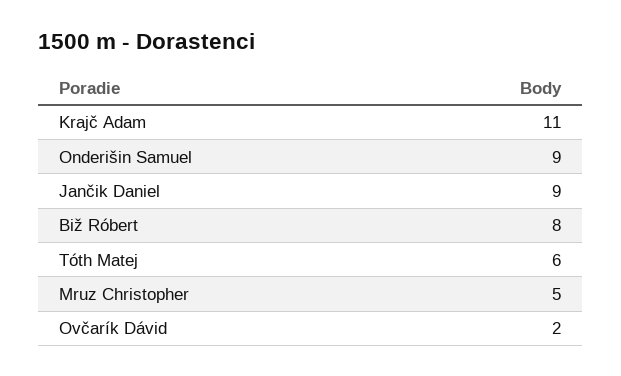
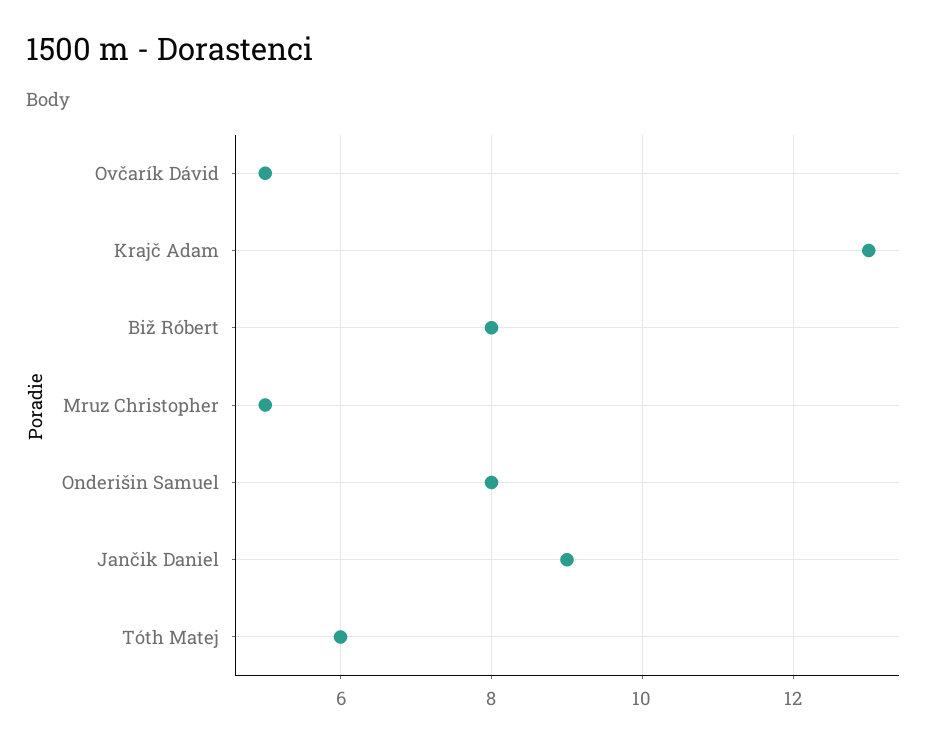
Krajč Adam: 11 -> 13
Onderišin Samuel: 9 -> 8
Ovčarík Dávid: 2 -> 5

